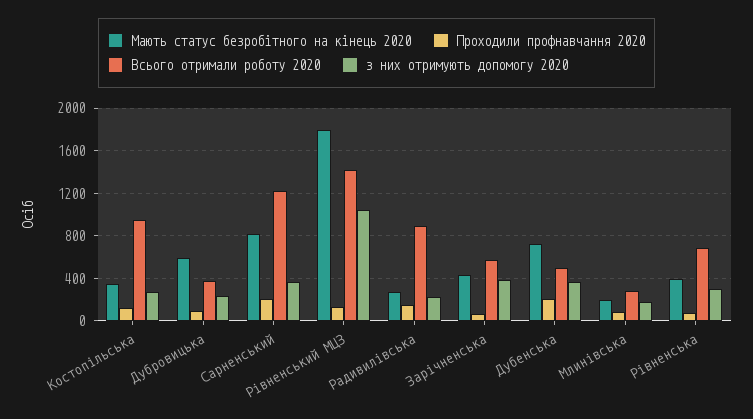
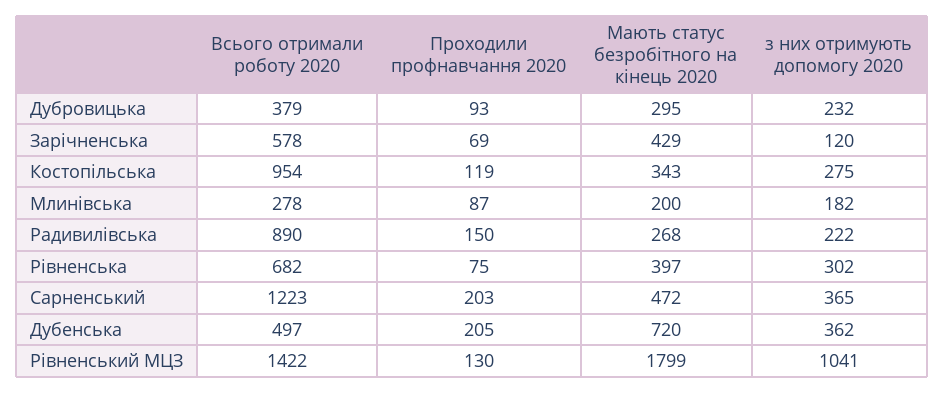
Мають статус безробітного на кінець 2020, Дубровицька: 600 -> 295
Мають статус безробітного на кінець 2020, Сарненський: 800 -> 472
з них отримують допомогу 2020, Зарічненська: 400 -> 120

